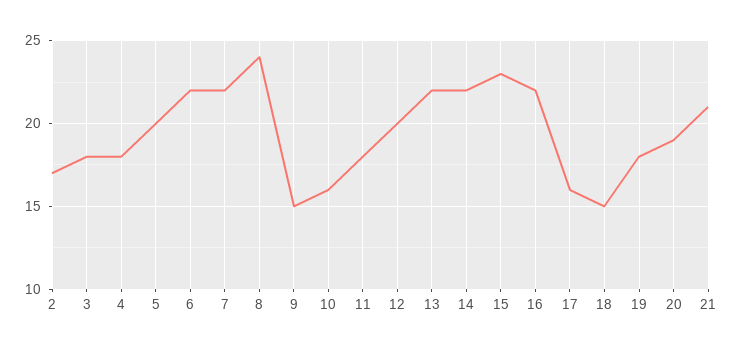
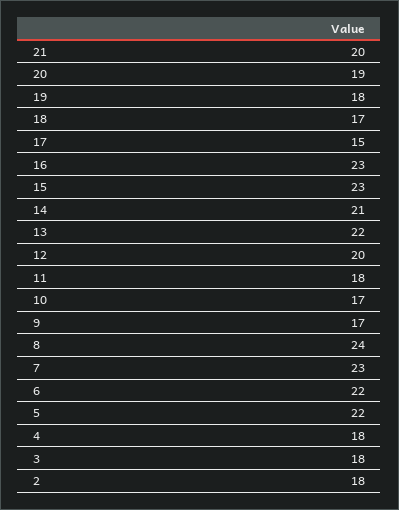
2: 17 -> 18
5: 20 -> 22
7: 22 -> 23
9: 15 -> 17
10: 16 -> 17
14: 22 -> 21
16: 22 -> 23
17: 16 -> 15
18: 15 -> 17
21: 21 -> 20

